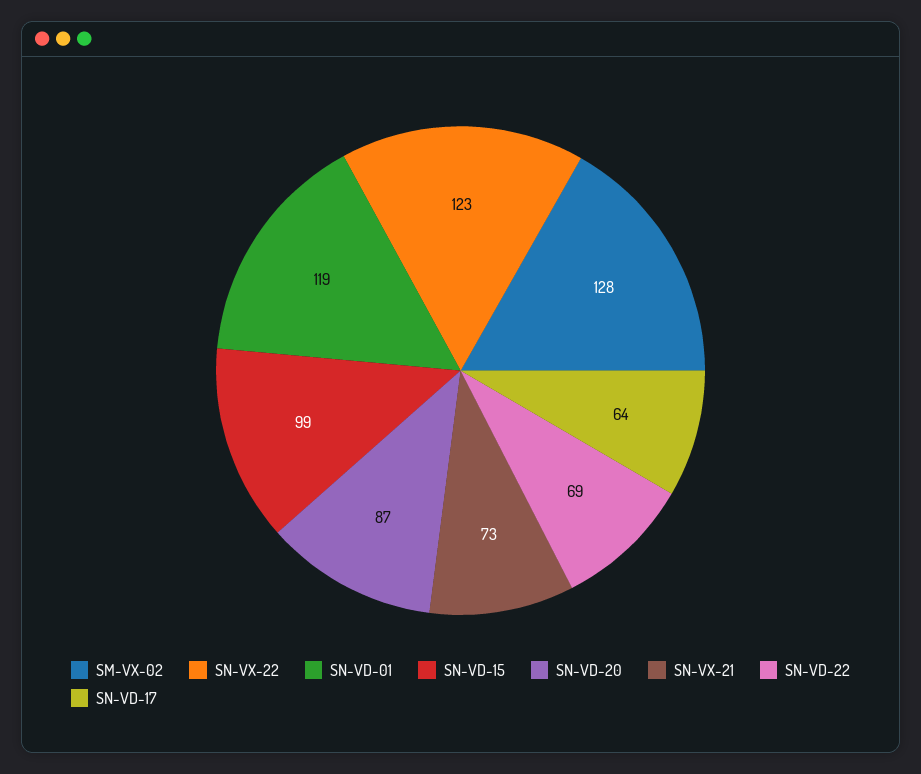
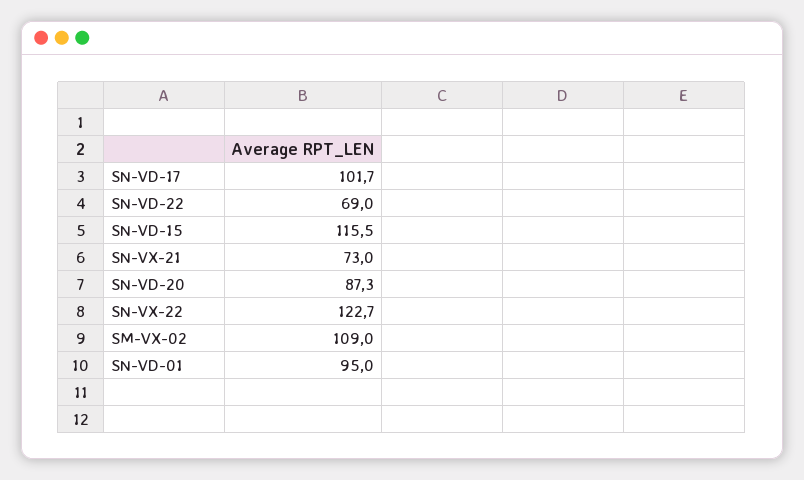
SM-VX-02: 128 -> 109
SN-VD-01: 119 -> 95
SN-VD-15: 99 -> 115.5
SN-VD-17: 64 -> 101.7

